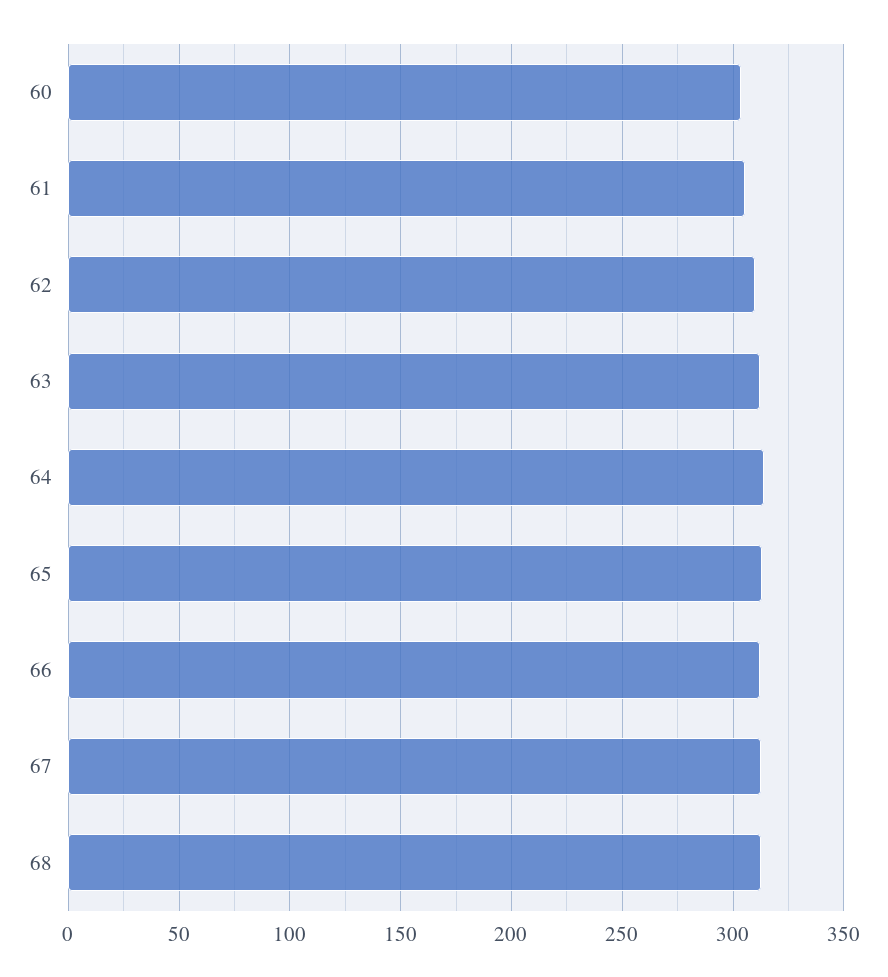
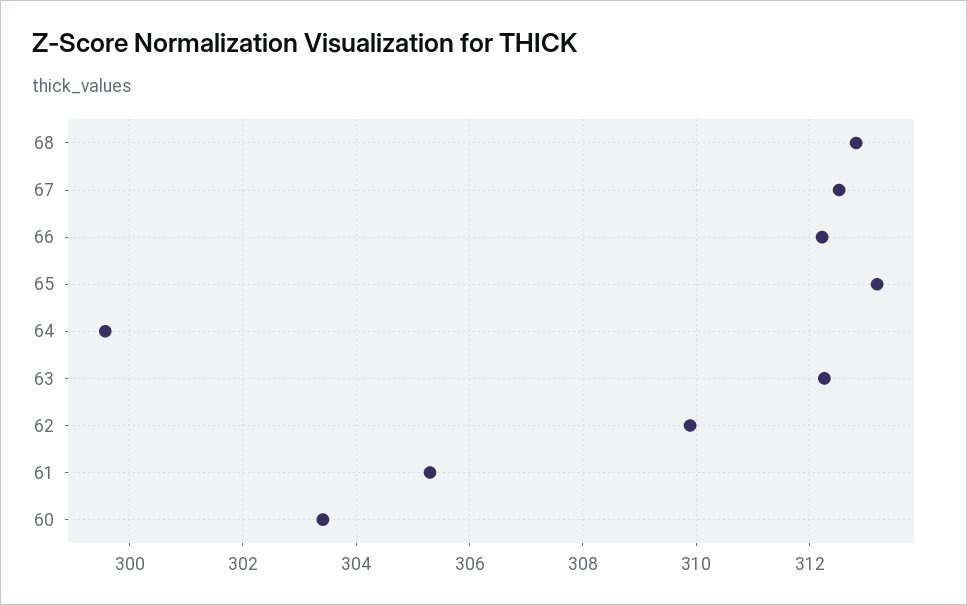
64: 315 -> 299.6

